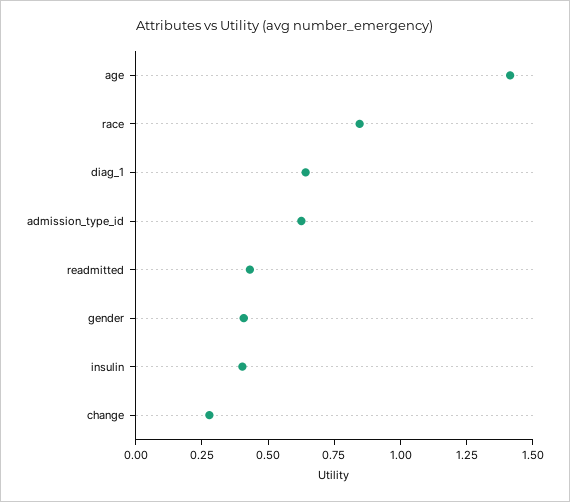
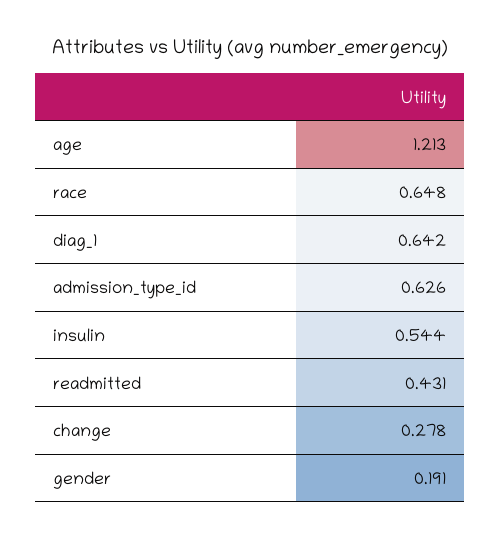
age: 1.4 -> 1.213
race: 0.85 -> 0.648
gender: 0.4 -> 0.191
insulin: 0.4 -> 0.544

